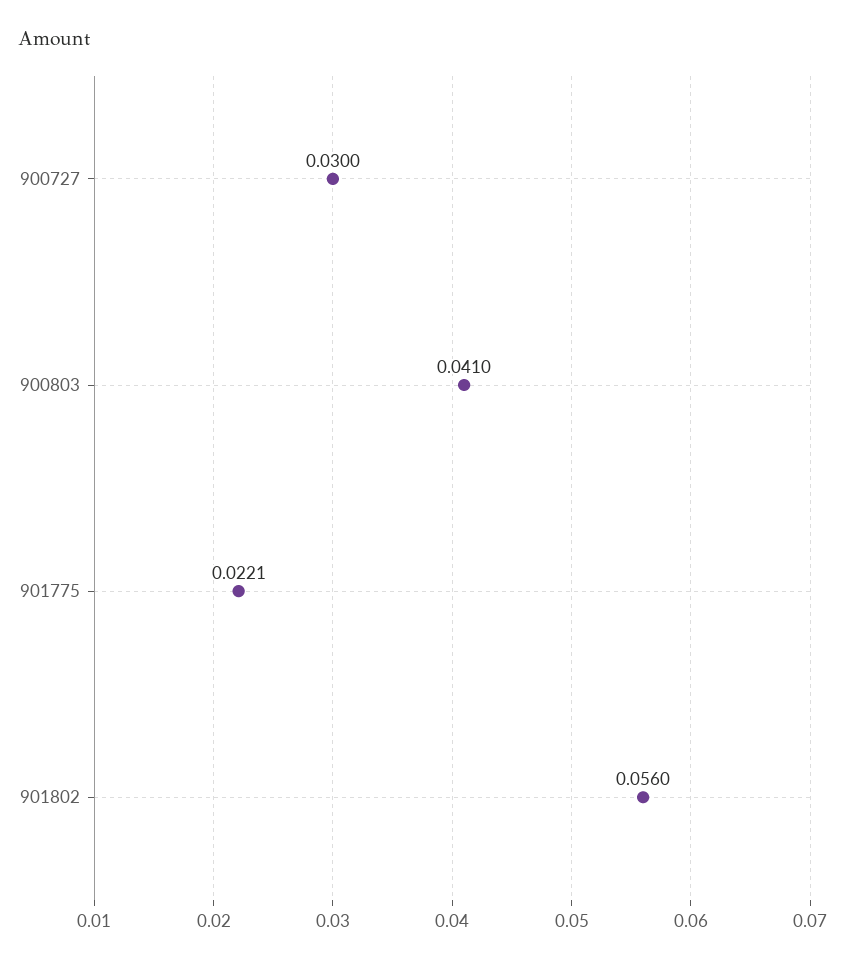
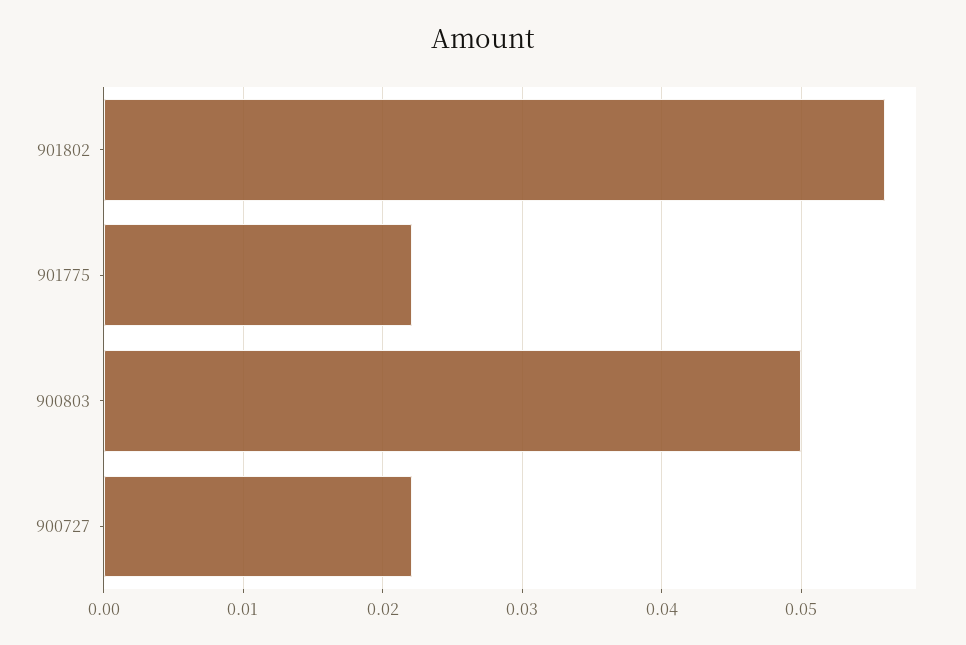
900727: 0.03 -> 0.022
900803: 0.041 -> 0.05

